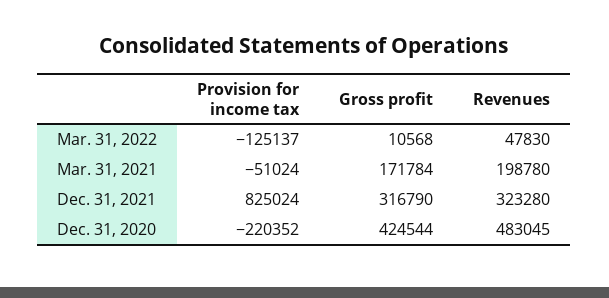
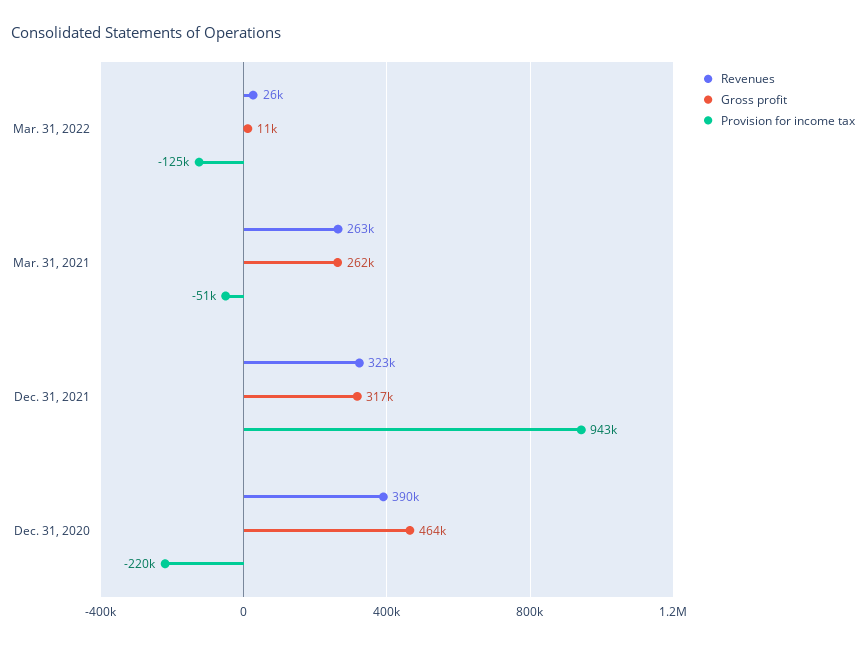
Revenues, Mar. 31, 2022: 47830 -> 26000
Gross profit, Mar. 31, 2021: 171784 -> 262000
Revenues, Mar. 31, 2021: 198780 -> 263000
Provision for income tax, Dec. 31, 2021: 825024 -> 943000
Gross profit, Dec. 31, 2020: 424544 -> 464000
Revenues, Dec. 31, 2020: 483045 -> 390000

